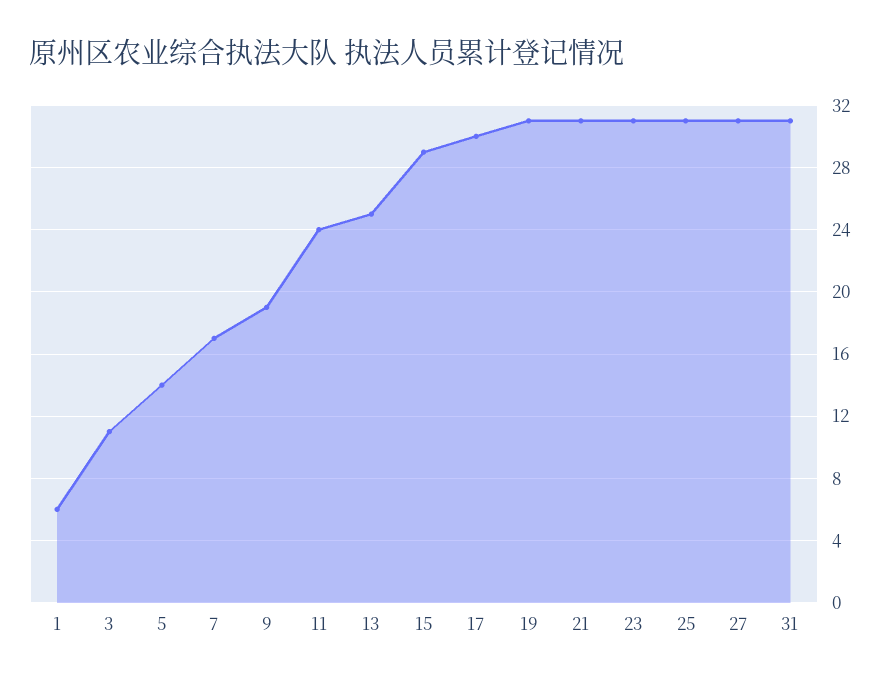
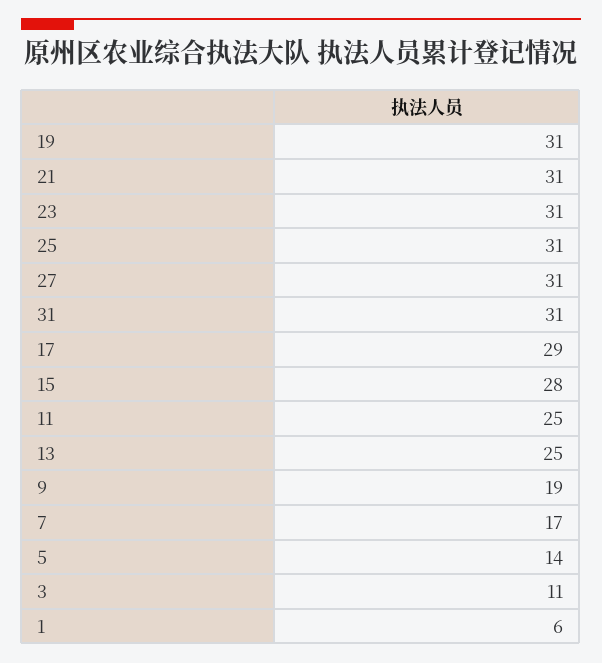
11: 24 -> 25
15: 29 -> 28
17: 30 -> 29

